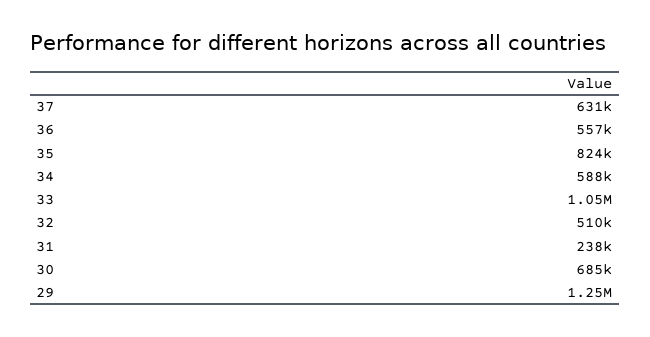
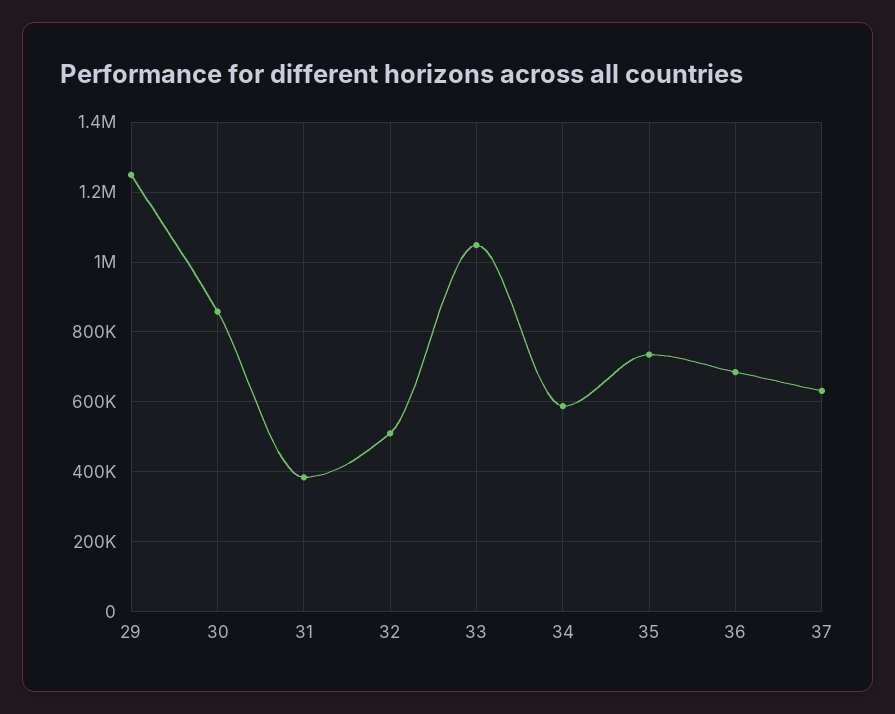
36: 557000 -> 680000
35: 824000 -> 740000
31: 238000 -> 380000
30: 685000 -> 860000

